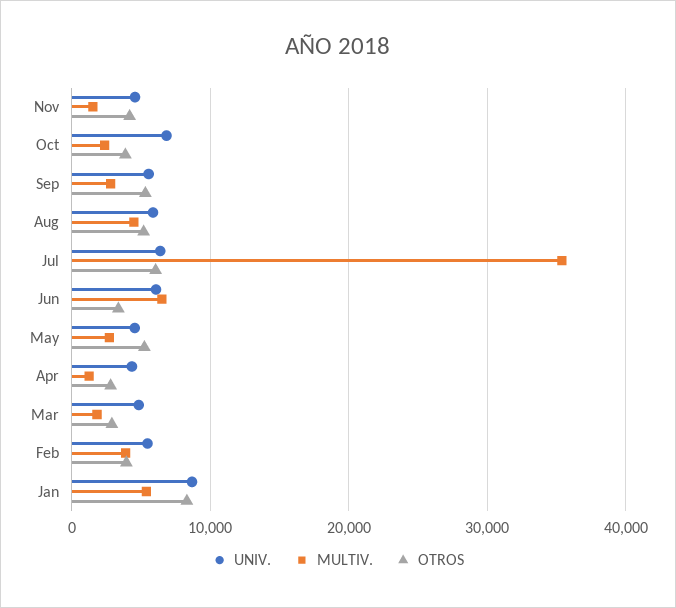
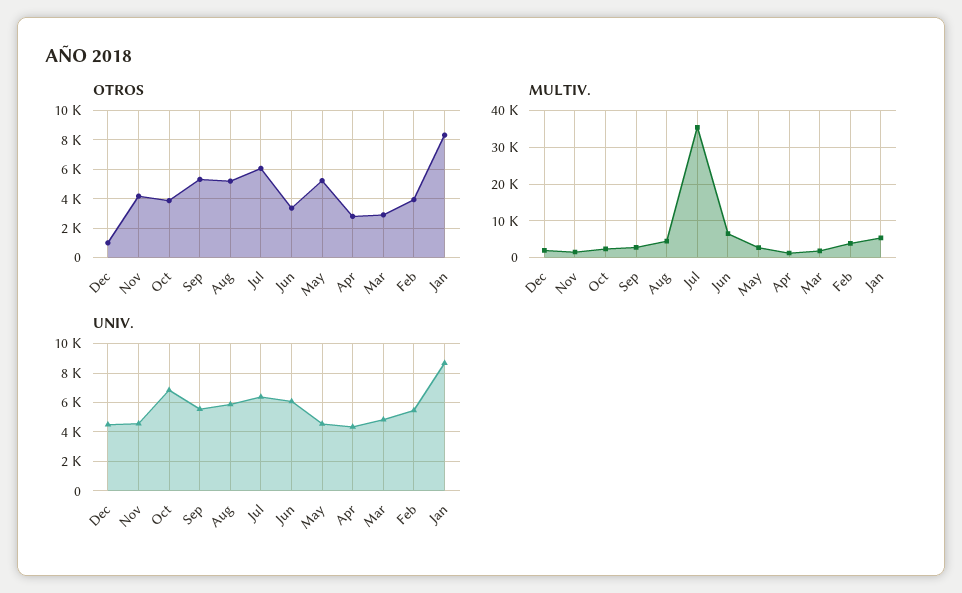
OTROS, Dec: none -> 1000
MULTIV., Dec: none -> 2000
UNIV., Dec: none -> 4500

